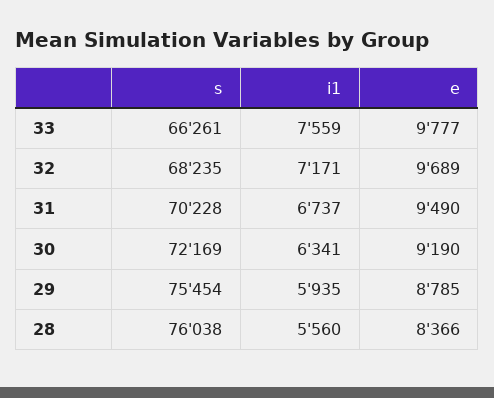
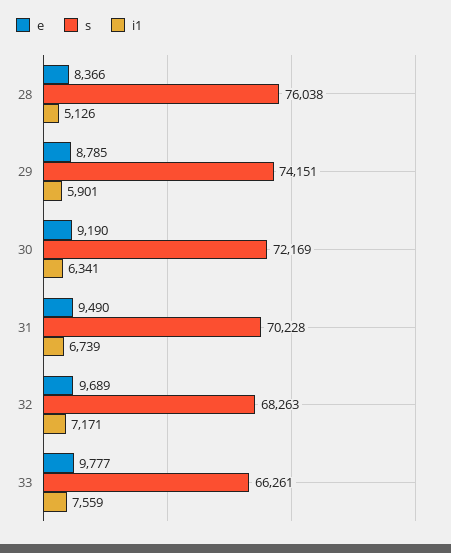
s, 32: 68235 -> 68263
i1, 31: 6737 -> 6739
s, 29: 75454 -> 74151
i1, 29: 5935 -> 5901
i1, 28: 5560 -> 5126

